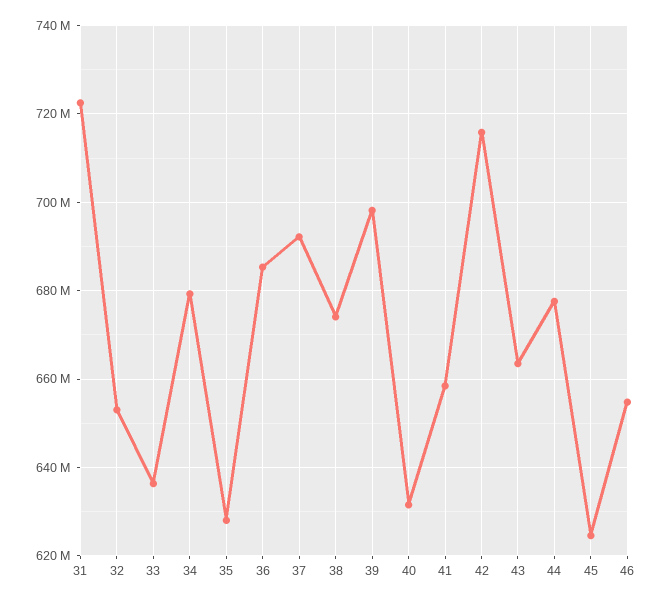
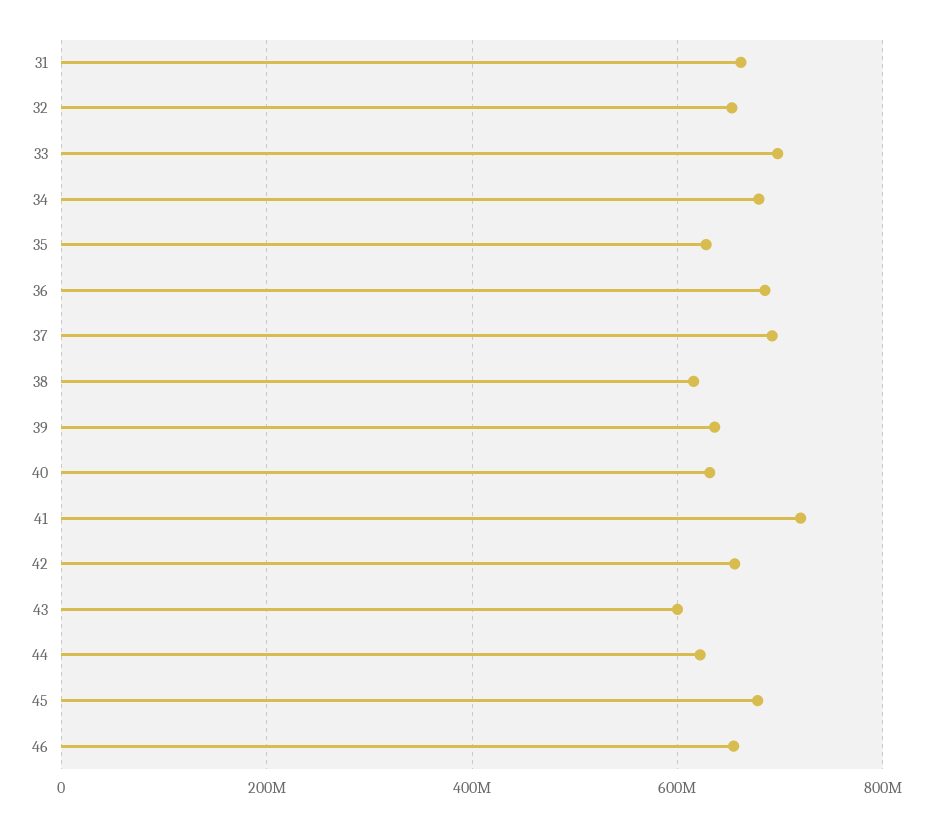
31: 722000000 -> 660000000
33: 636000000 -> 700000000
38: 674000000 -> 620000000
39: 698000000 -> 640000000
41: 658000000 -> 720000000
42: 716000000 -> 660000000
43: 664000000 -> 600000000
44: 678000000 -> 620000000
45: 624000000 -> 680000000

